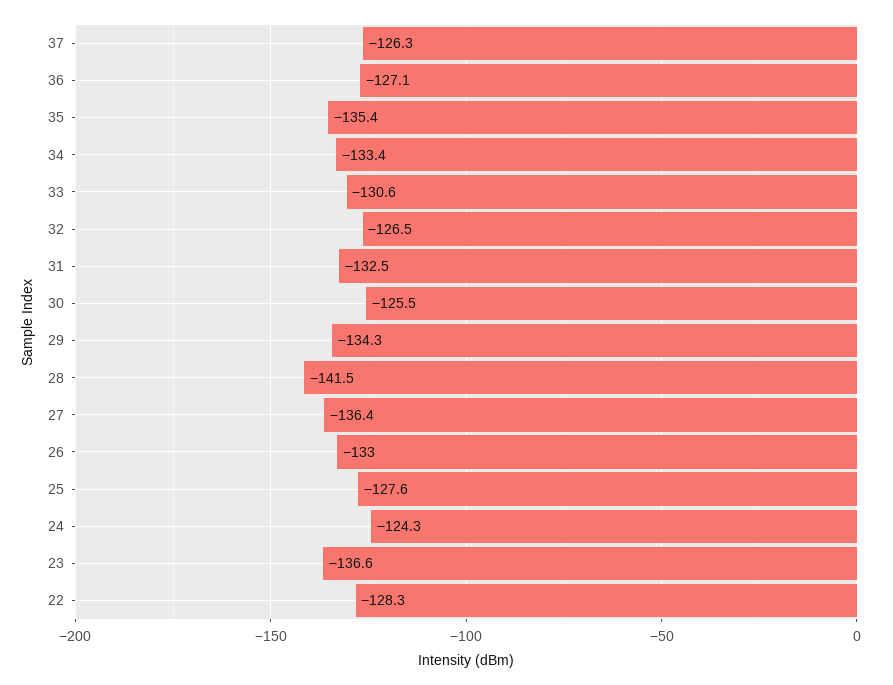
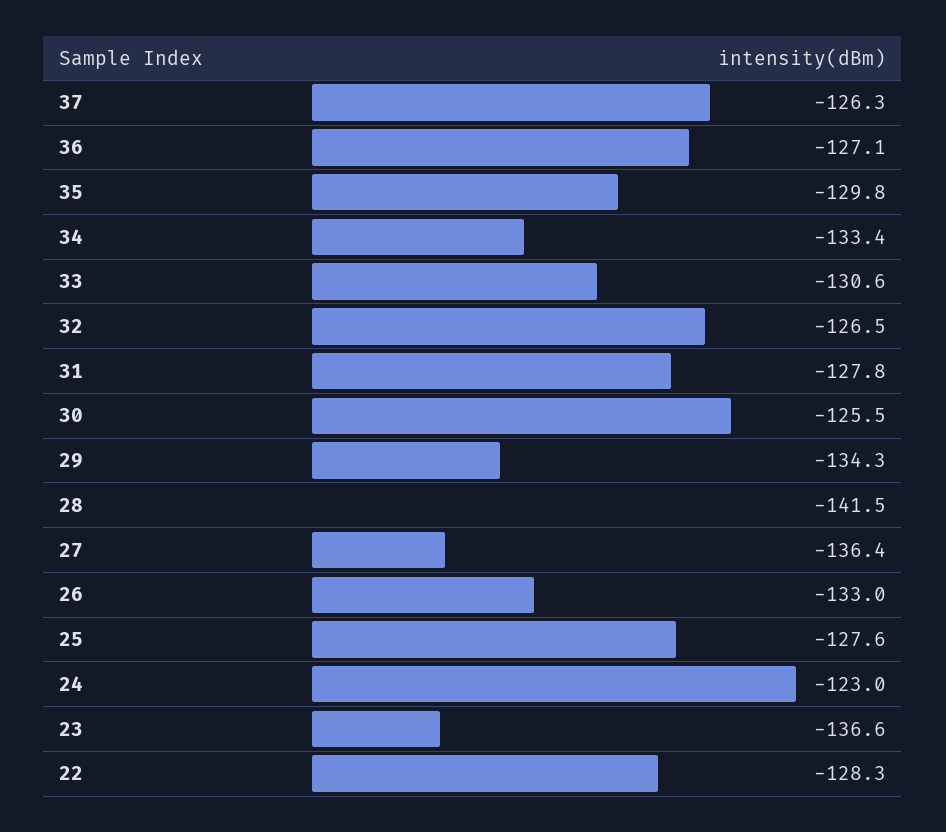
35: -135.4 -> -129.8
31: -132.5 -> -127.8
24: -124.3 -> -123

